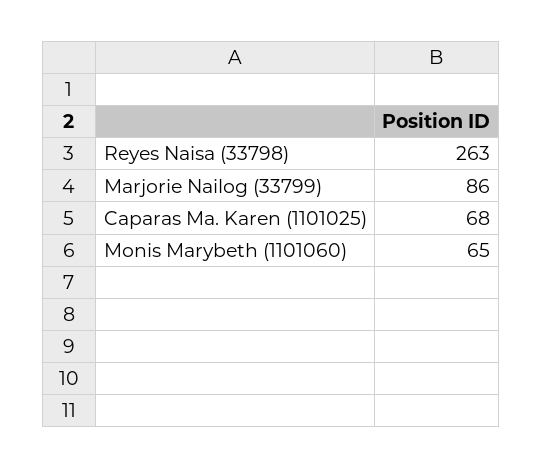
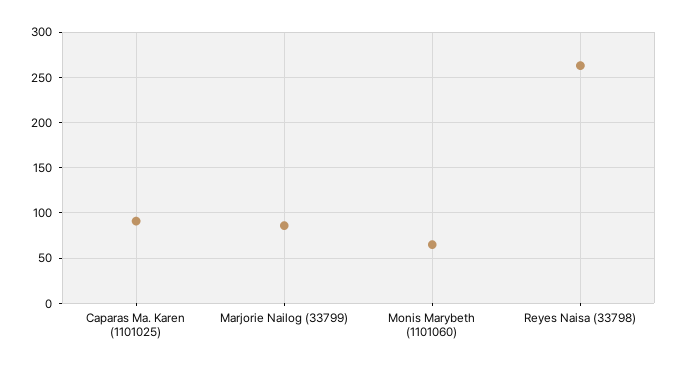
Caparas Ma. Karen (1101025): 68 -> 90

